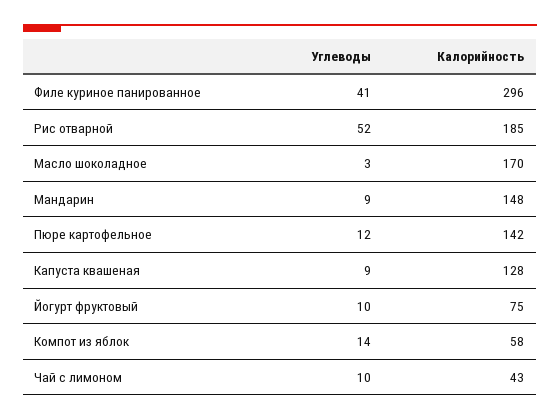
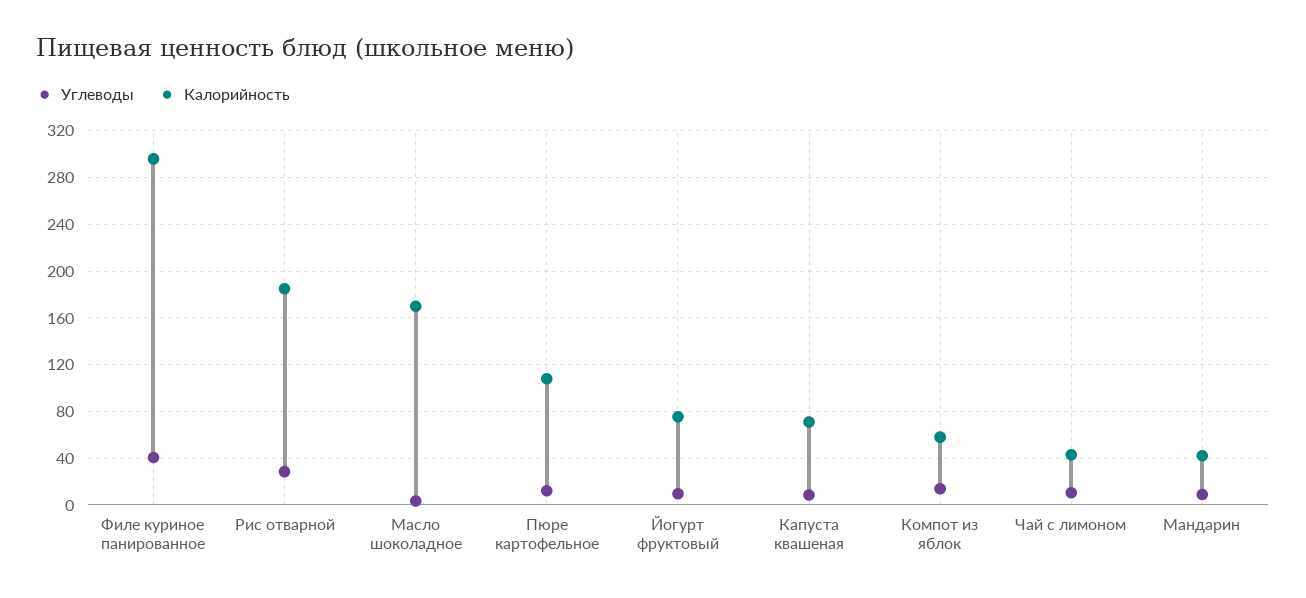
Углеводы, Рис отварной: 52 -> 30
Калорийность, Мандарин: 148 -> 40
Калорийность, Пюре картофельное: 142 -> 110
Калорийность, Капуста квашеная: 128 -> 70

